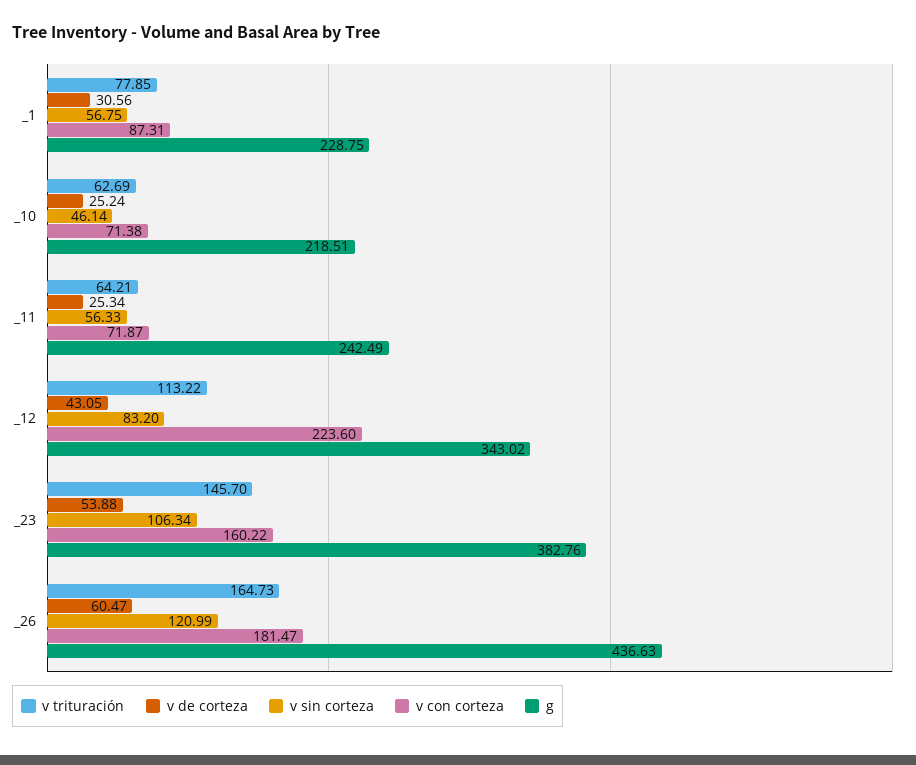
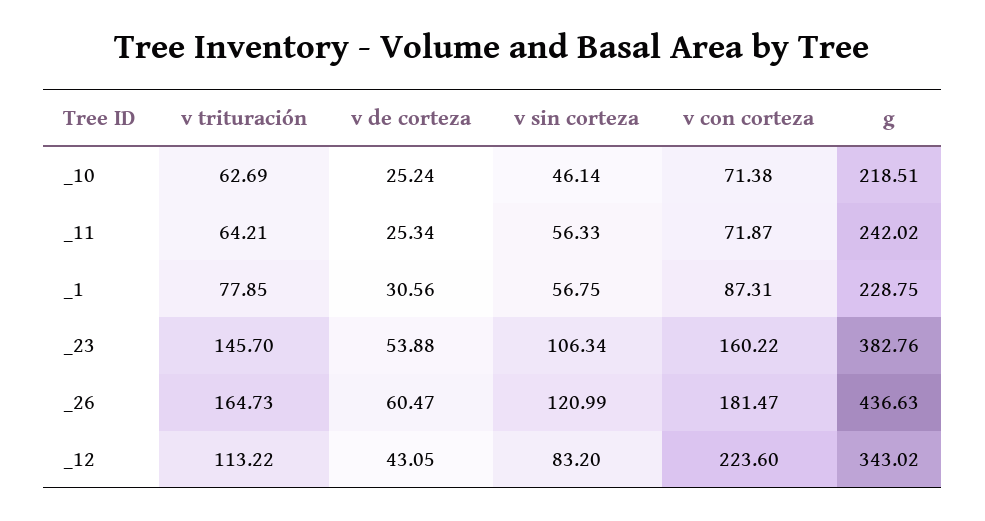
g, _11: 242.49 -> 242.02

